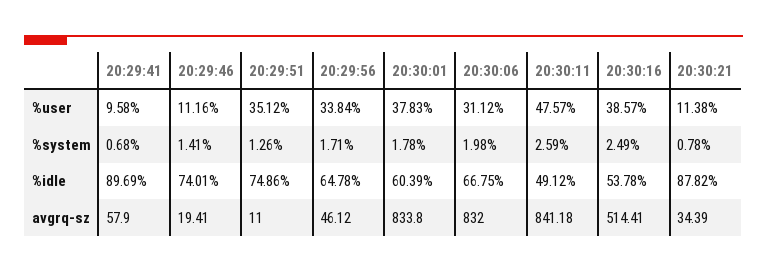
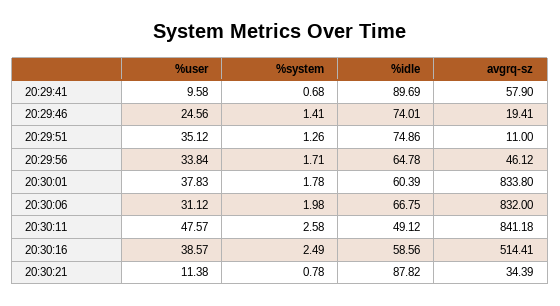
20:29:46, %user: 11.16 -> 24.56
20:30:11, %system: 2.59 -> 2.58
20:30:16, %idle: 53.78 -> 58.56

